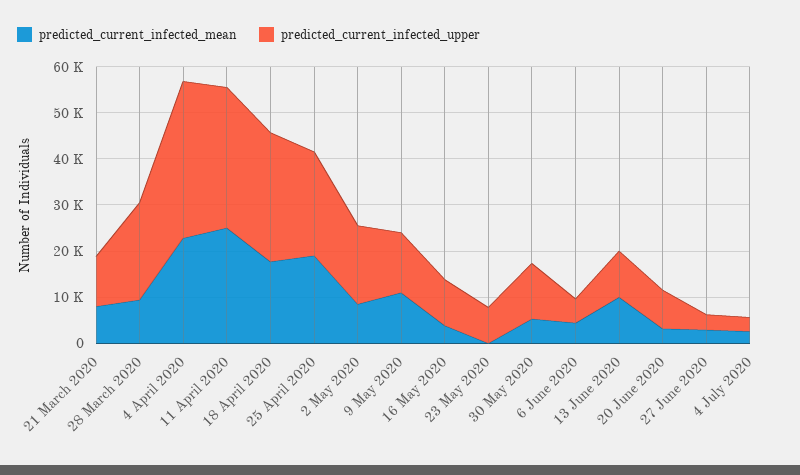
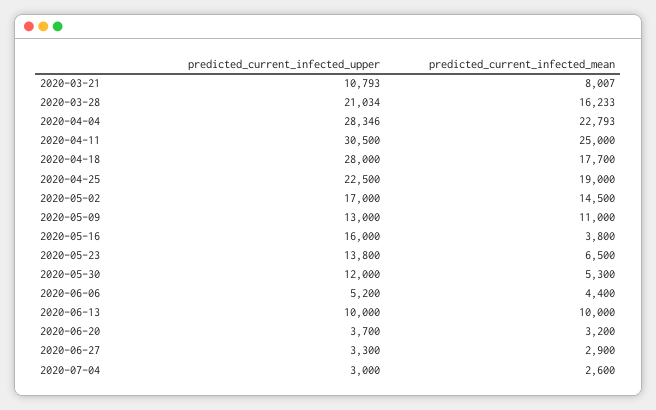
predicted_current_infected_mean, 28 March 2020: 10000 -> 16233
predicted_current_infected_upper, 4 April 2020: 34000 -> 28346
predicted_current_infected_mean, 2 May 2020: 8000 -> 14500
predicted_current_infected_upper, 16 May 2020: 10000 -> 16000
predicted_current_infected_mean, 23 May 2020: 0 -> 6500
predicted_current_infected_upper, 23 May 2020: 8000 -> 13800
predicted_current_infected_upper, 20 June 2020: 8000 -> 3700

